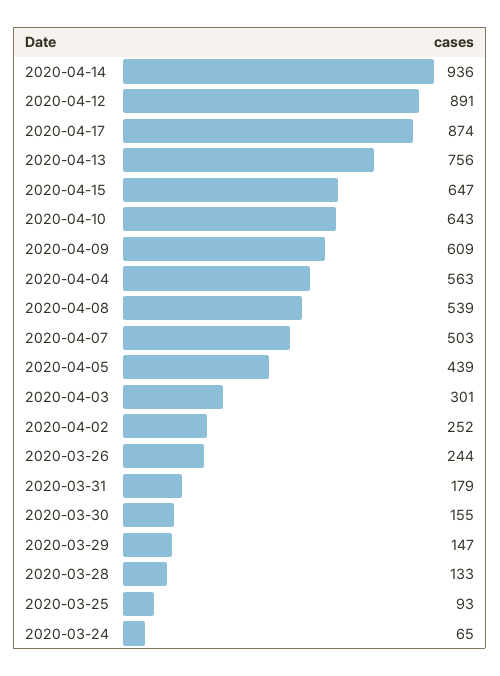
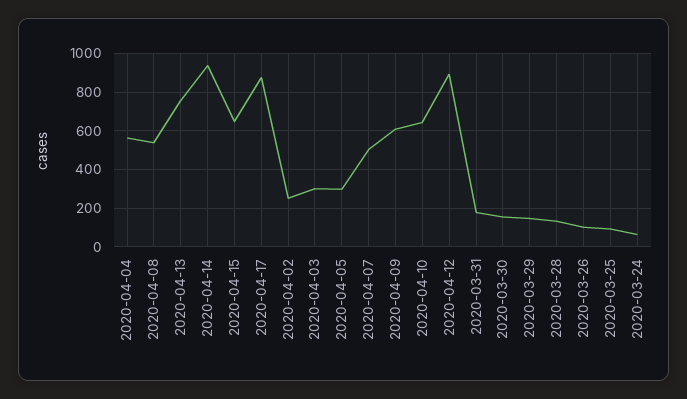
2020-04-05: 439 -> 300
2020-03-26: 244 -> 100

